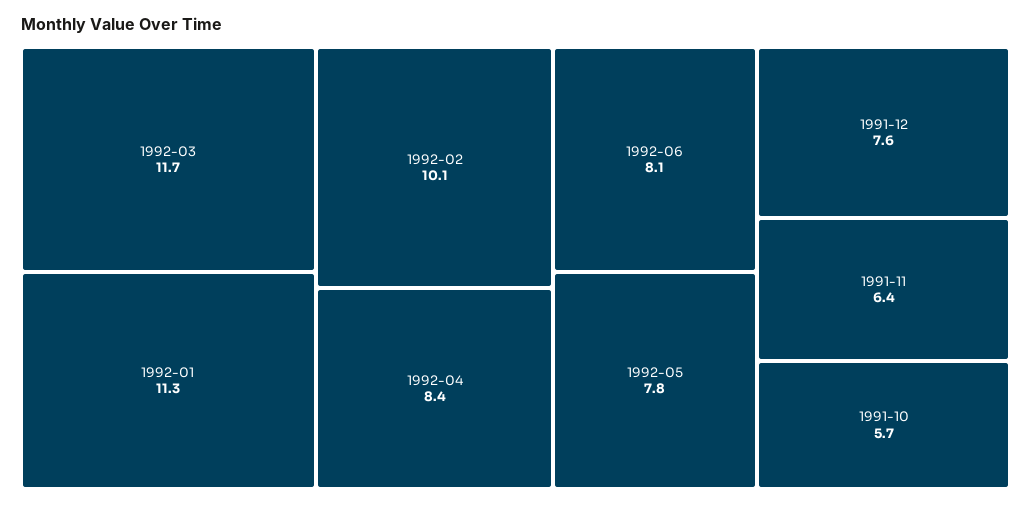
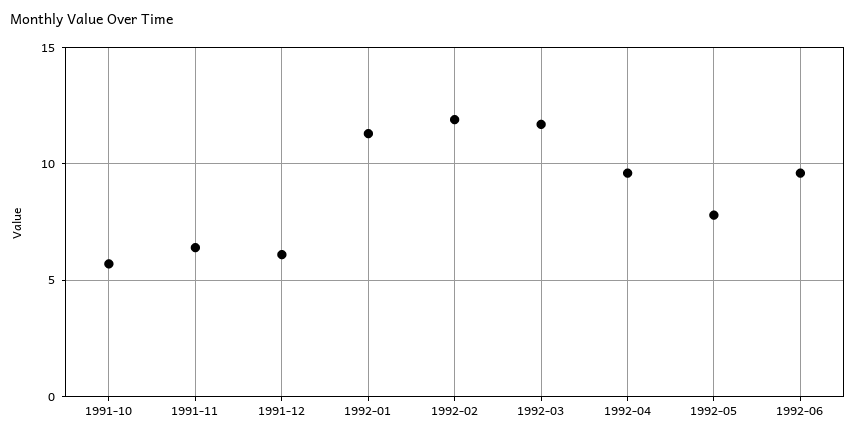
1992-02: 10.1 -> 12
1992-04: 8.4 -> 9.5
1992-06: 8.1 -> 9.5
1991-12: 7.6 -> 6

